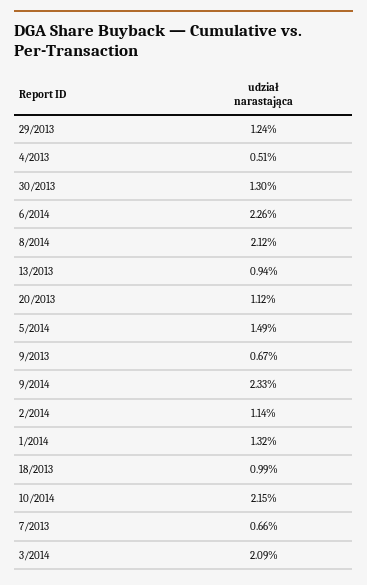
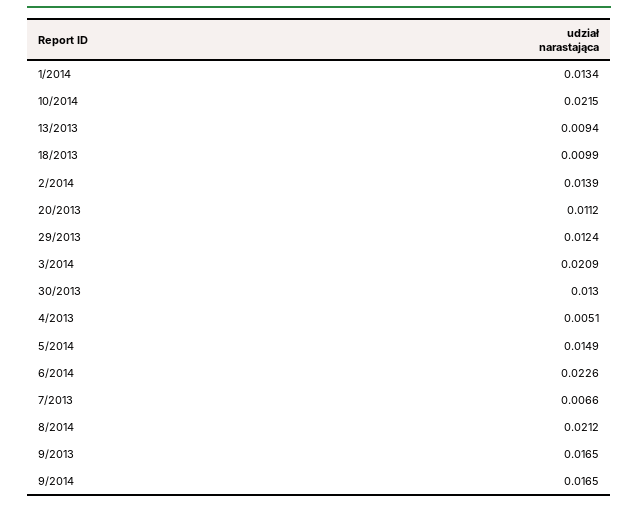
9/2013: 0.0067 -> 0.0165
9/2014: 0.0233 -> 0.0165
2/2014: 0.0114 -> 0.0139
1/2014: 0.0132 -> 0.0134

